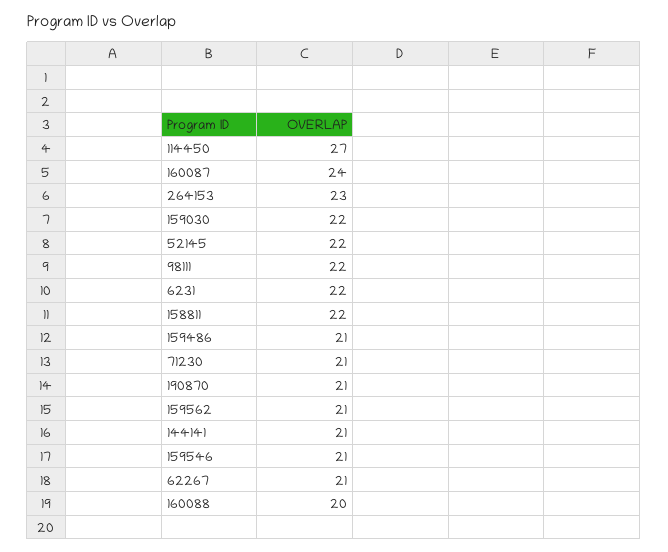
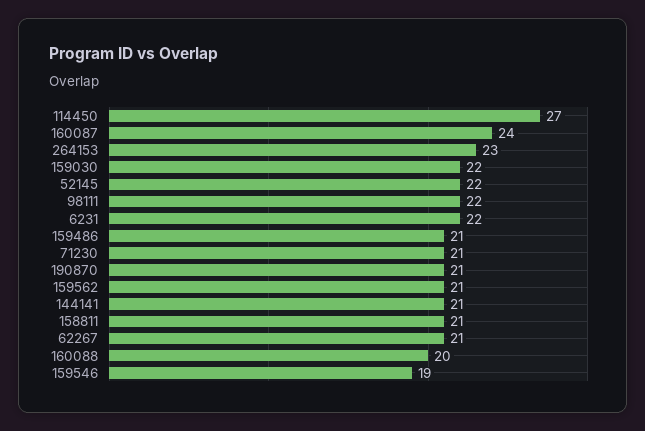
158811: 22 -> 21
159546: 21 -> 19

